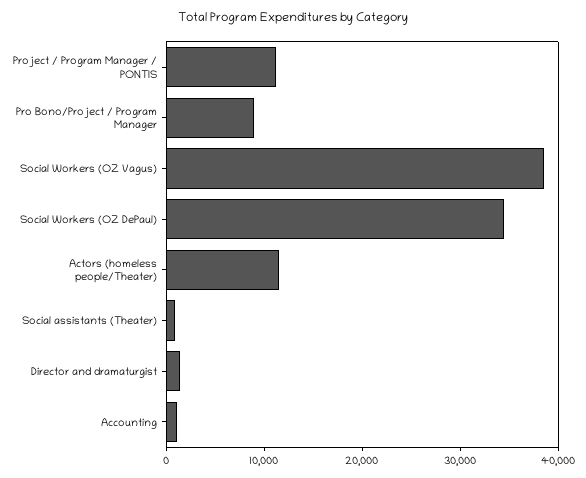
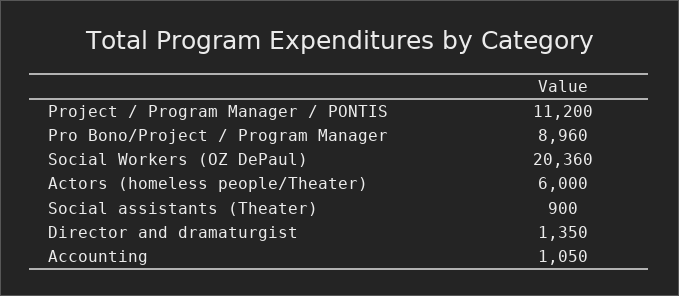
Social Workers (OZ Vagus): 38000 -> none
Social Workers (OZ DePaul): 34000 -> 20360
Actors (homeless people/Theater): 12000 -> 6000

